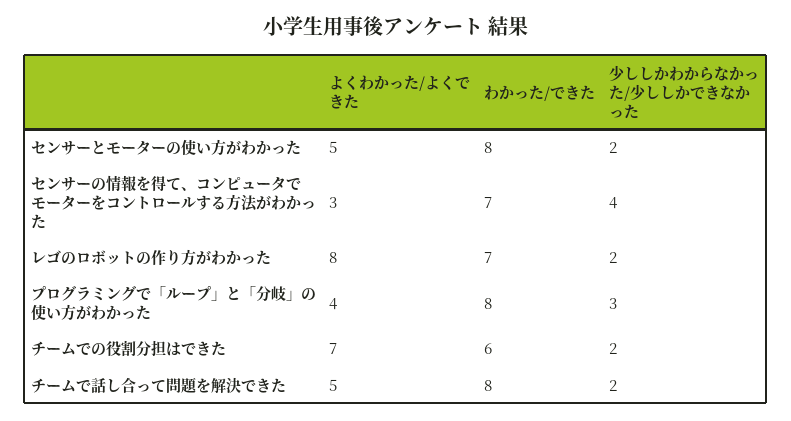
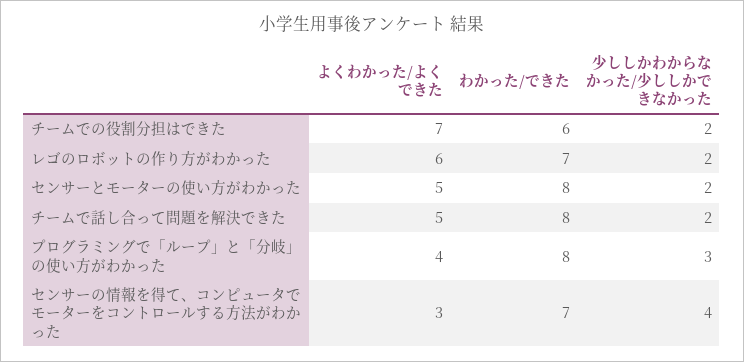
よくわかった/よくできた, レゴのロボットの作り方がわかった: 8 -> 6

